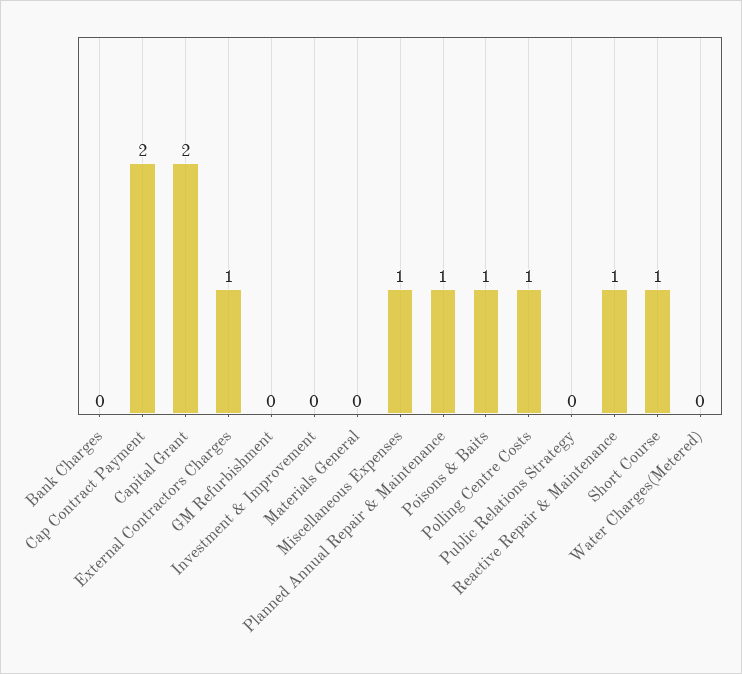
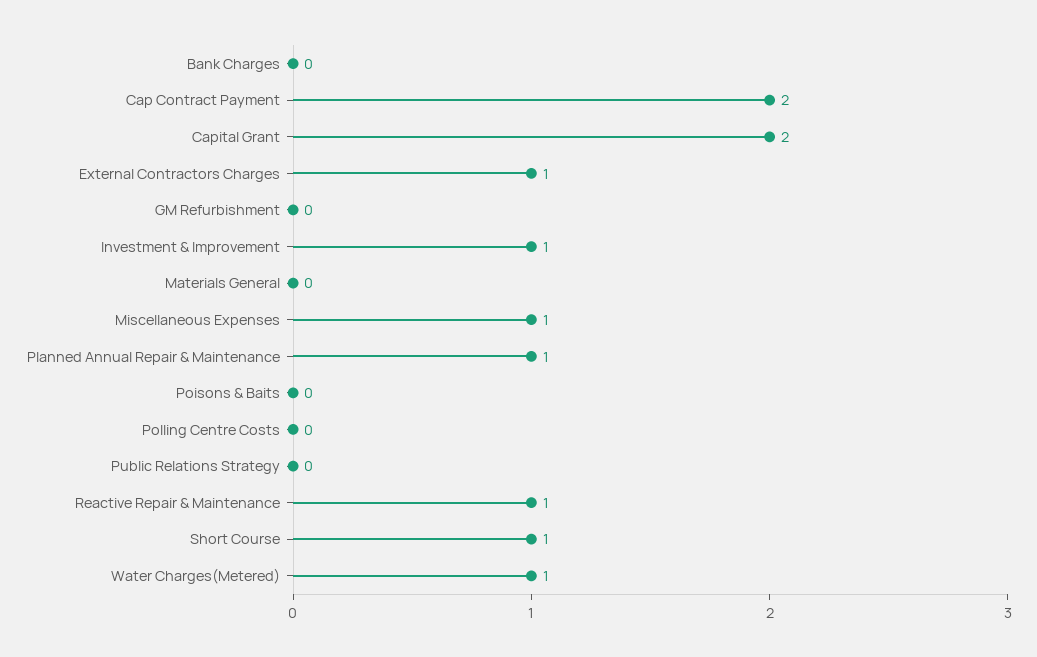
Investment & Improvement: 0 -> 1
Poisons & Baits: 1 -> 0
Polling Centre Costs: 1 -> 0
Water Charges(Metered): 0 -> 1

